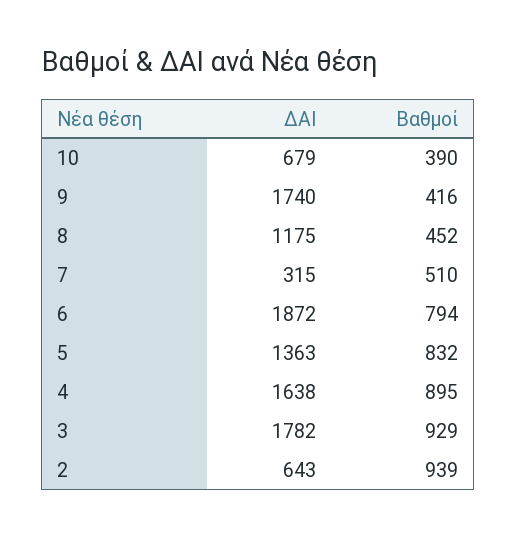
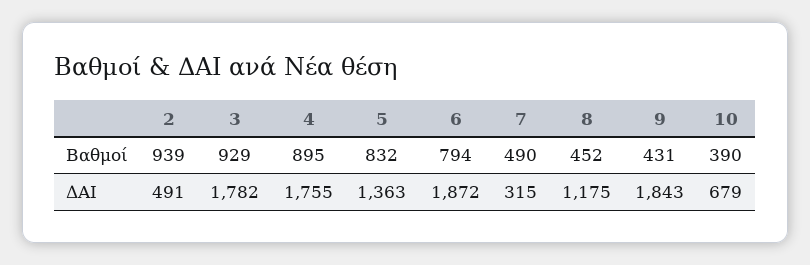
ΔΑΙ, 9: 1740 -> 1843
Βαθμοί, 9: 416 -> 431
Βαθμοί, 7: 510 -> 490
ΔΑΙ, 4: 1638 -> 1755
ΔΑΙ, 2: 643 -> 491

